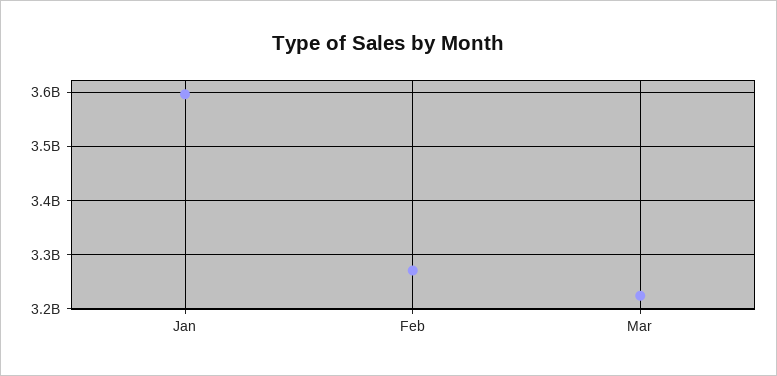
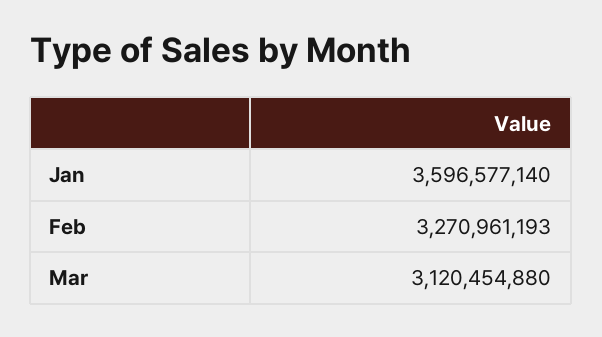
Mar: 3220000000 -> 3120454880

